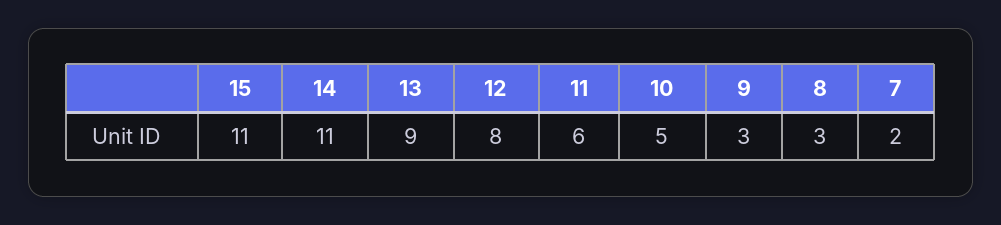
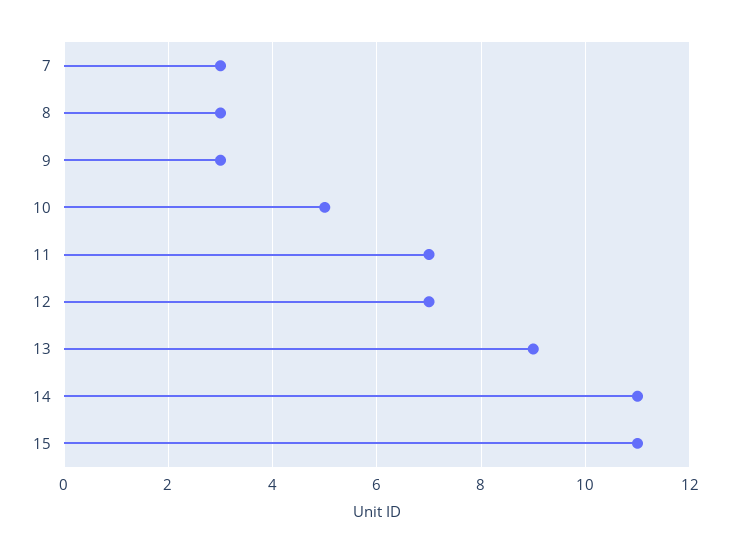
12: 8 -> 7
11: 6 -> 7
7: 2 -> 3

